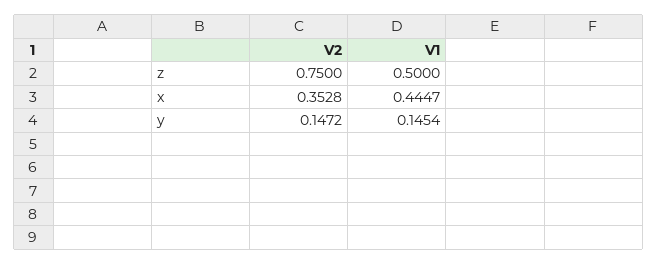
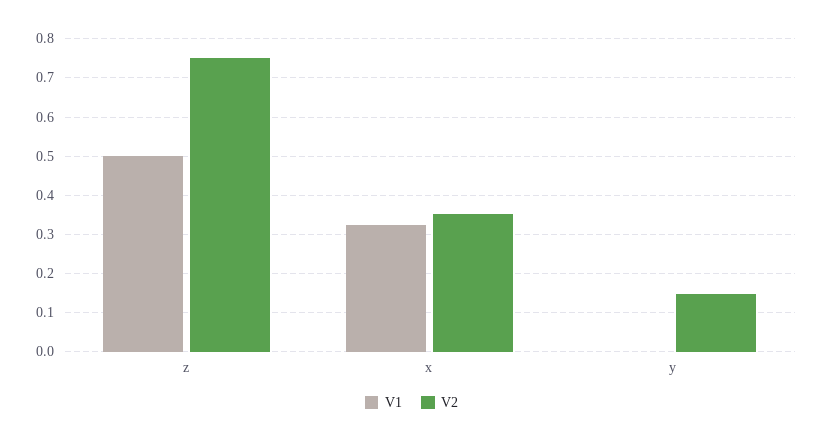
V1, x: 0.4447 -> 0.32
V1, y: 0.1454 -> 0

